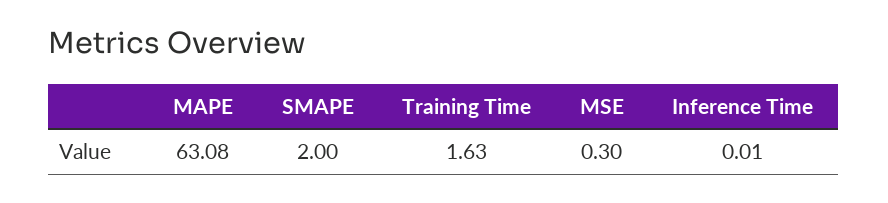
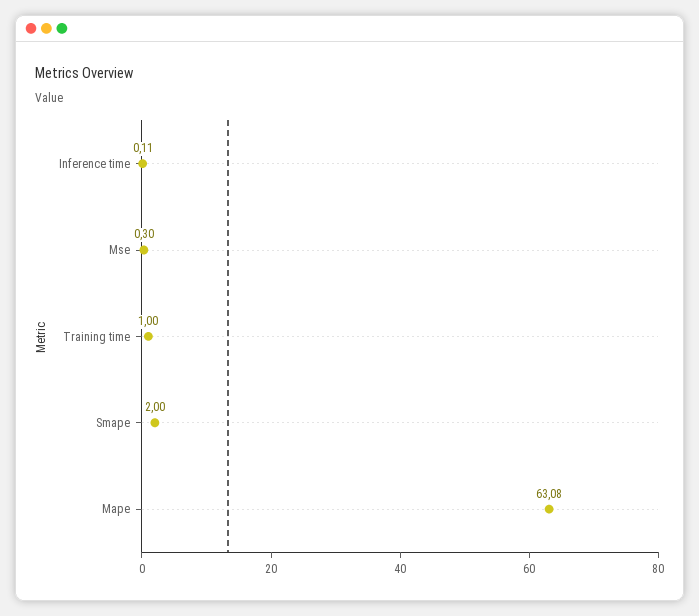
Training Time: 1.63 -> 1
Inference Time: 0.01 -> 0.11

